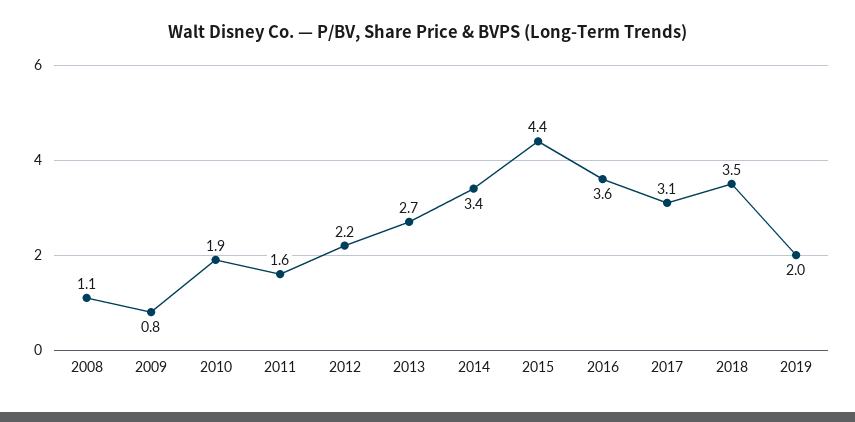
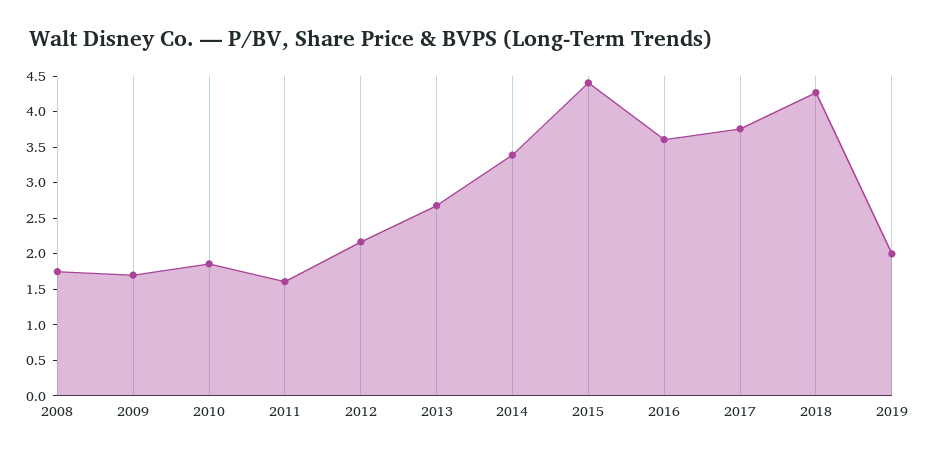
2008: 1.1 -> 1.75
2009: 0.8 -> 1.75
2017: 3.1 -> 3.75
2018: 3.5 -> 4.25

